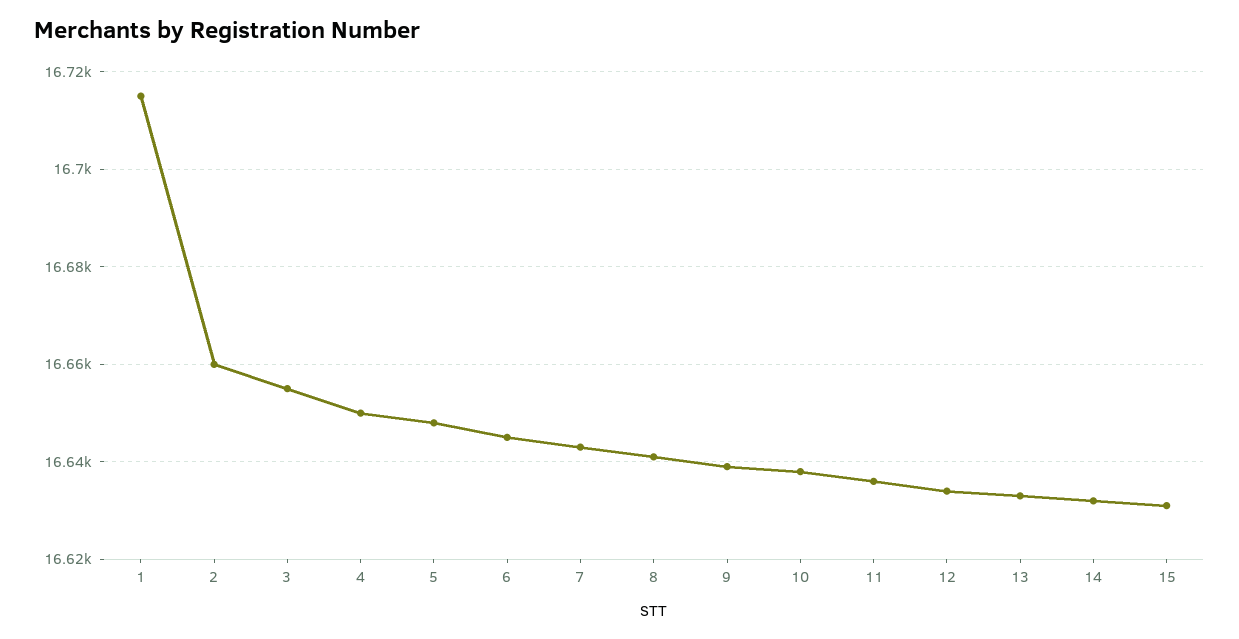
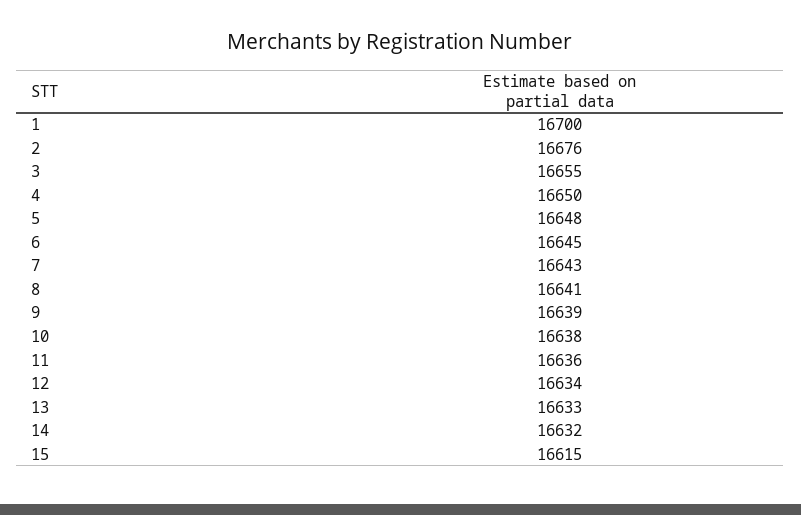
1: 16715 -> 16700
2: 16660 -> 16676
15: 16630 -> 16615

